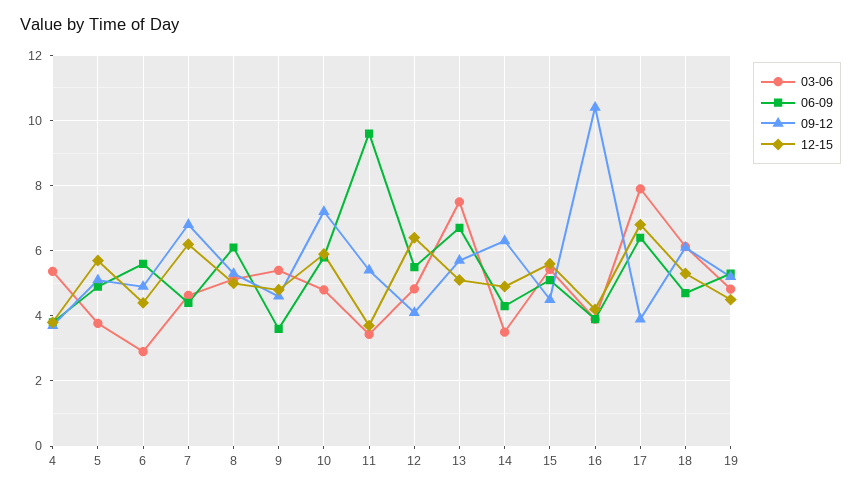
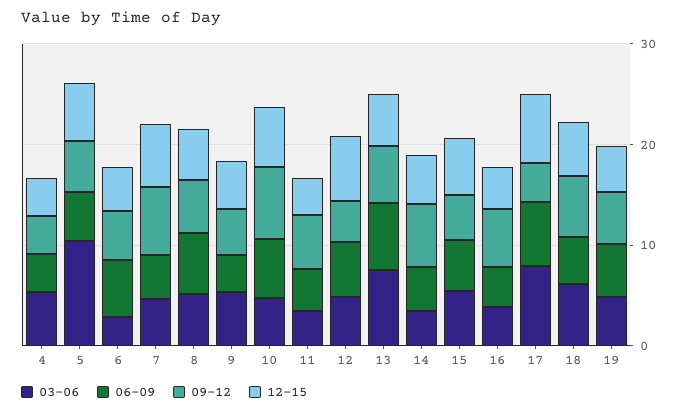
03-06, 5: 3.8 -> 10
06-09, 11: 9.6 -> 4
09-12, 16: 10.4 -> 6

